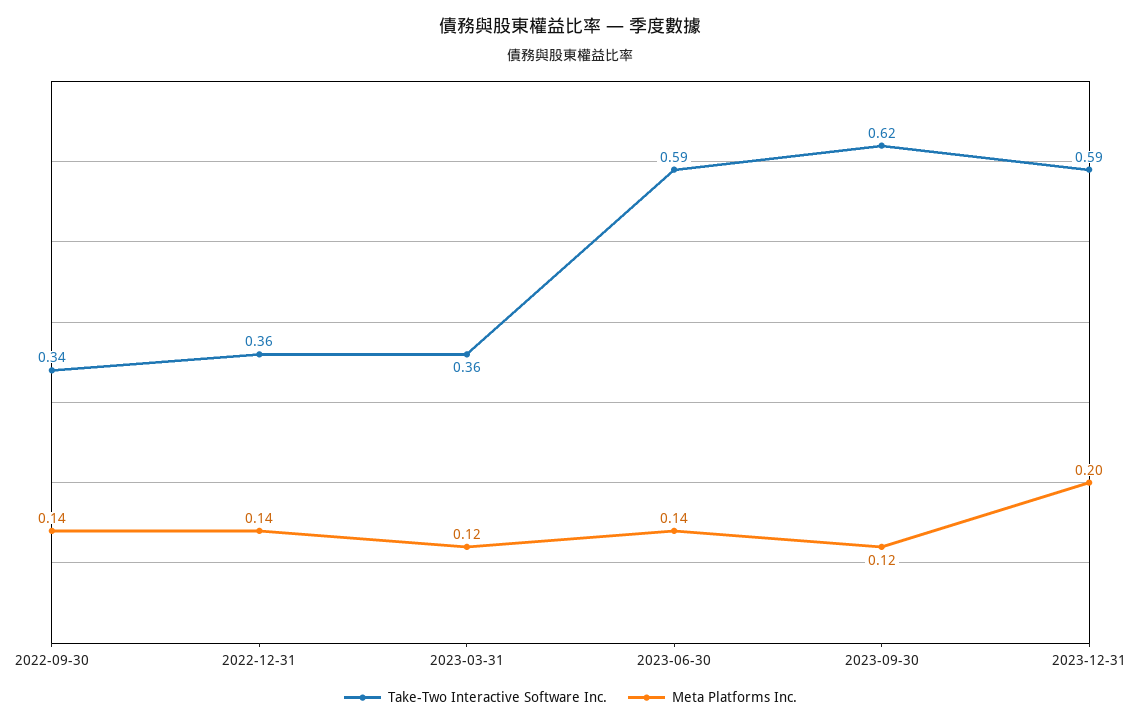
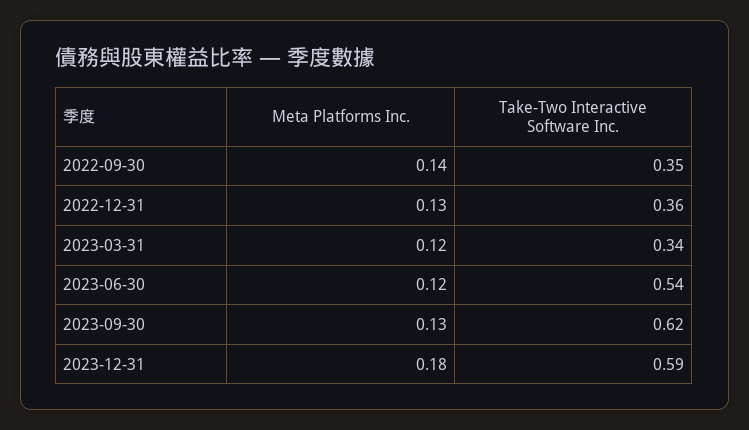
Take-Two Interactive Software Inc., 2022-09-30: 0.34 -> 0.35
Meta Platforms Inc., 2022-12-31: 0.14 -> 0.13
Take-Two Interactive Software Inc., 2023-03-31: 0.36 -> 0.34
Take-Two Interactive Software Inc., 2023-06-30: 0.59 -> 0.54
Meta Platforms Inc., 2023-06-30: 0.14 -> 0.12
Meta Platforms Inc., 2023-09-30: 0.12 -> 0.13
Meta Platforms Inc., 2023-12-31: 0.2 -> 0.18

